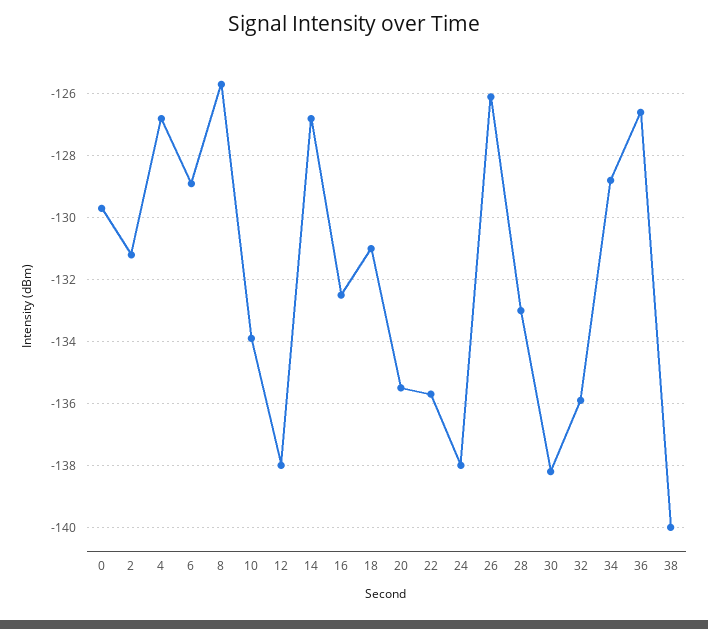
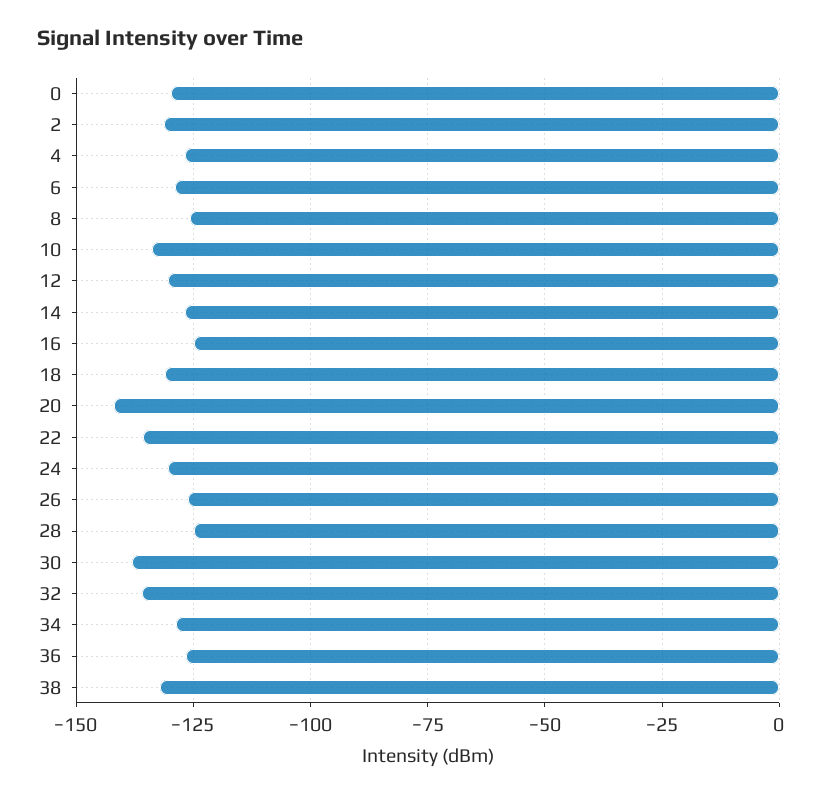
12: -138 -> -130
16: -132.5 -> -125
20: -135.5 -> -142.5
24: -138 -> -130
28: -133 -> -125
38: -140 -> -132.5

